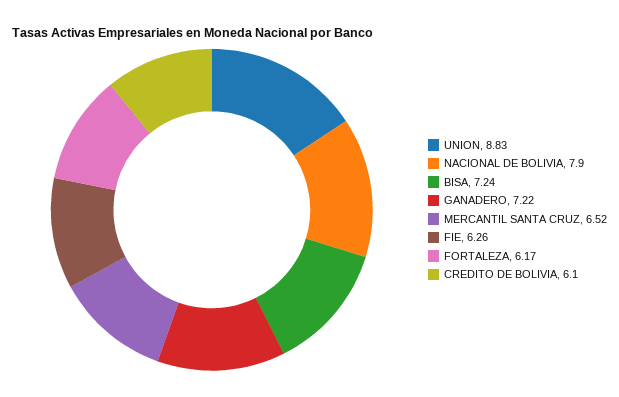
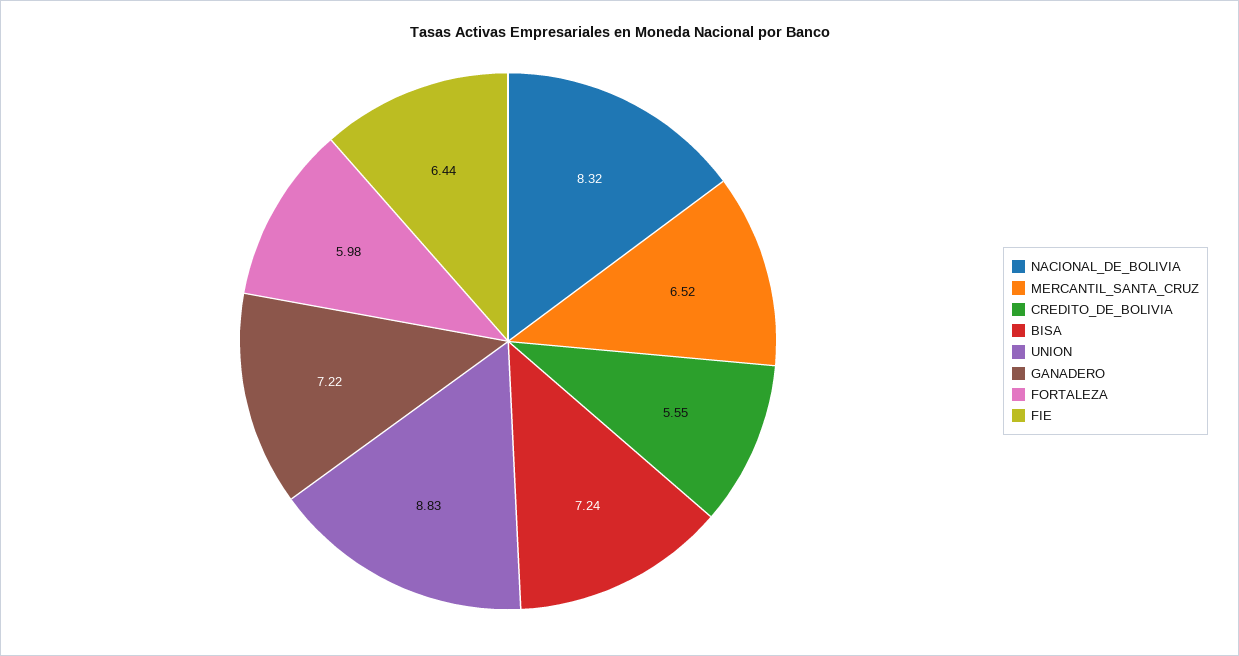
NACIONAL DE BOLIVIA: 7.9 -> 8.32
FIE: 6.26 -> 6.44
FORTALEZA: 6.17 -> 5.98
CREDITO DE BOLIVIA: 6.1 -> 5.55

